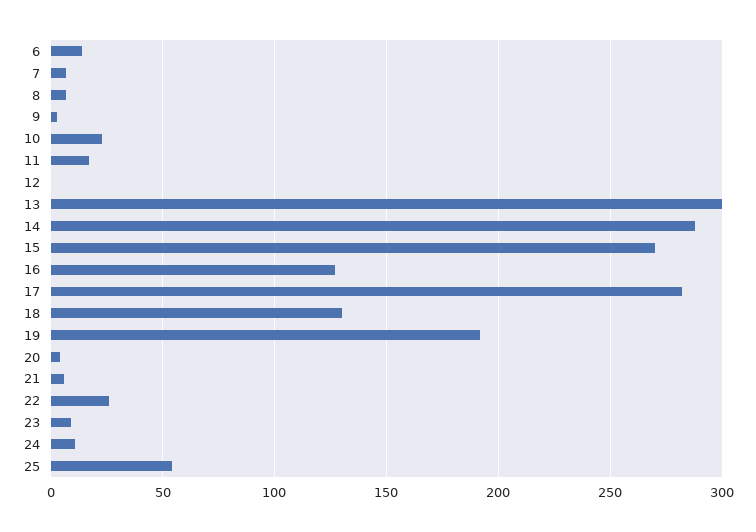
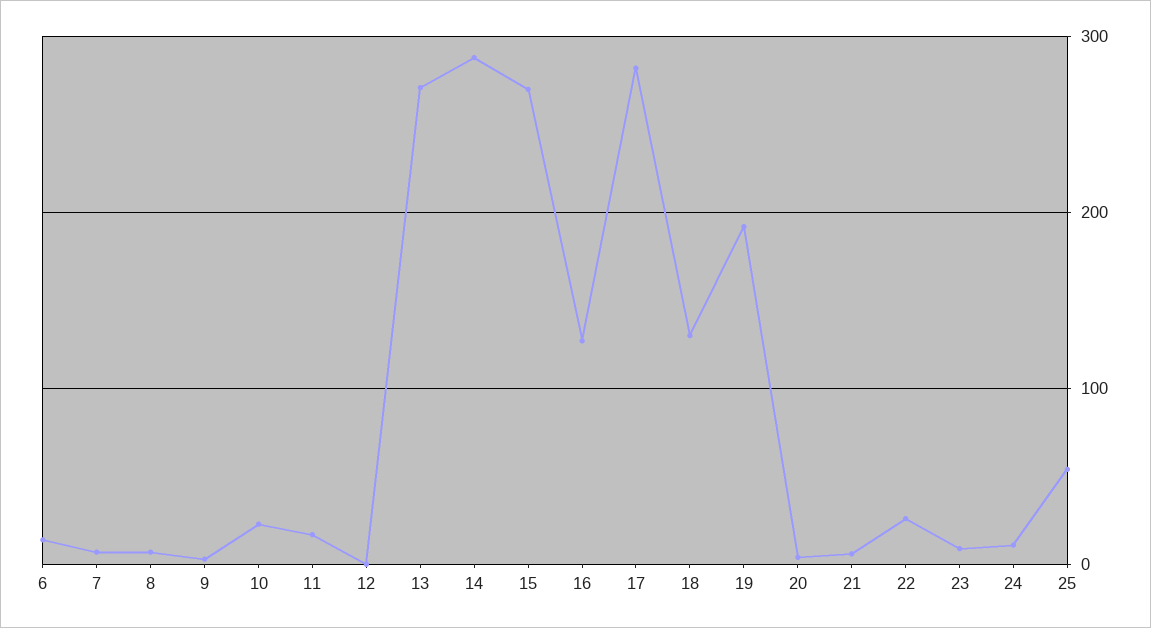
13: 300 -> 270

